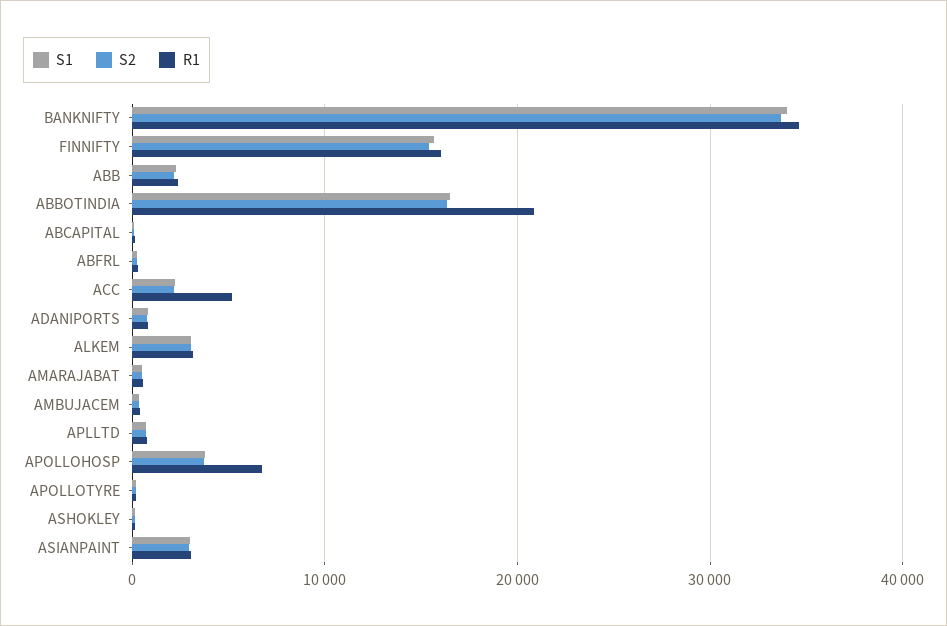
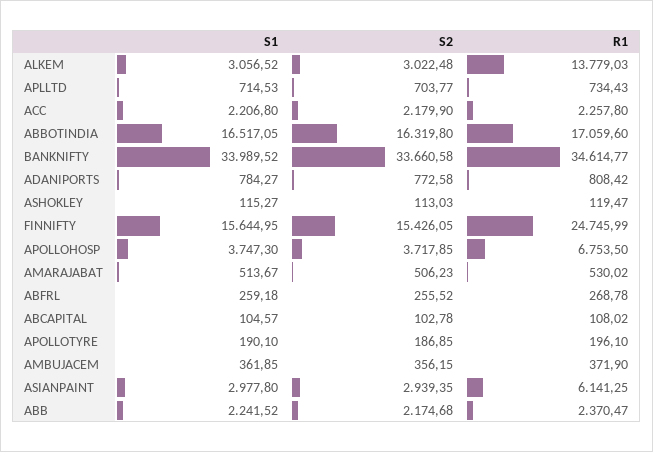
R1, FINNIFTY: 16000 -> 24745.99
R1, ABBOTINDIA: 21000 -> 17059.6
R1, ACC: 5000 -> 2257.8
R1, ALKEM: 3000 -> 13779.03
R1, ASIANPAINT: 3000 -> 6141.25

